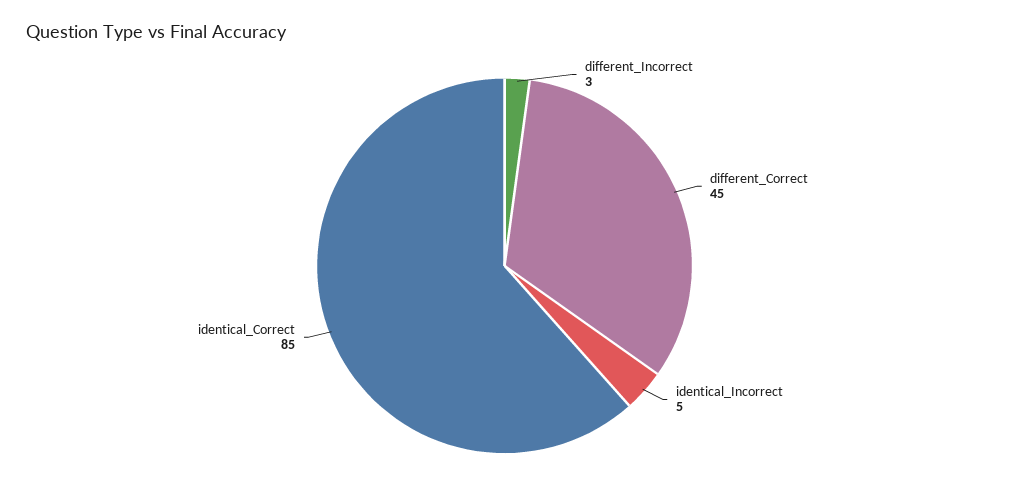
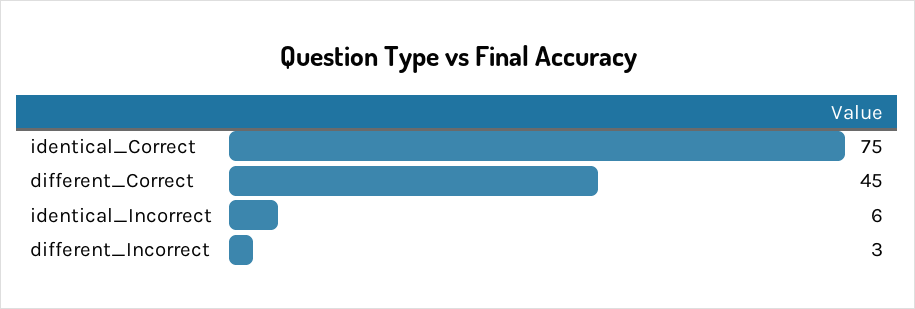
identical_Incorrect: 5 -> 6
identical_Correct: 85 -> 75

